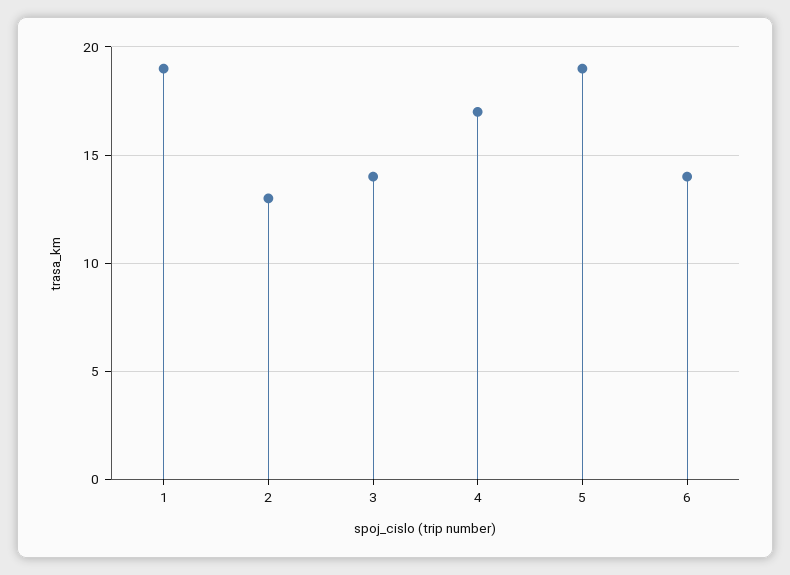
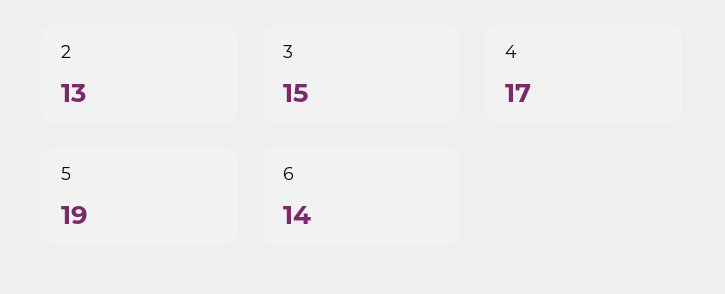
1: 19 -> none
3: 14 -> 15

